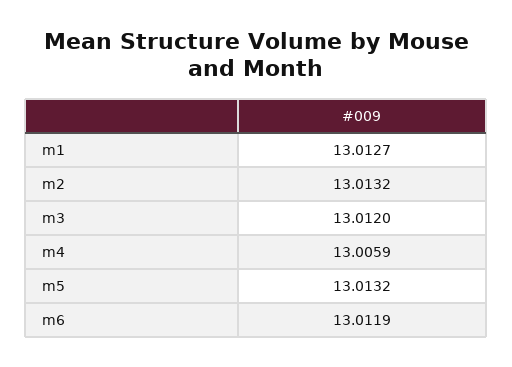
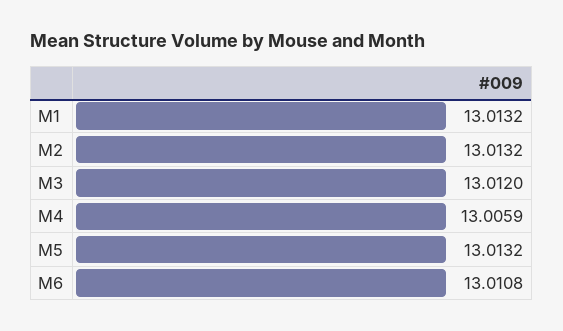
m1: 13.0127 -> 13.0132
m6: 13.0119 -> 13.0108

